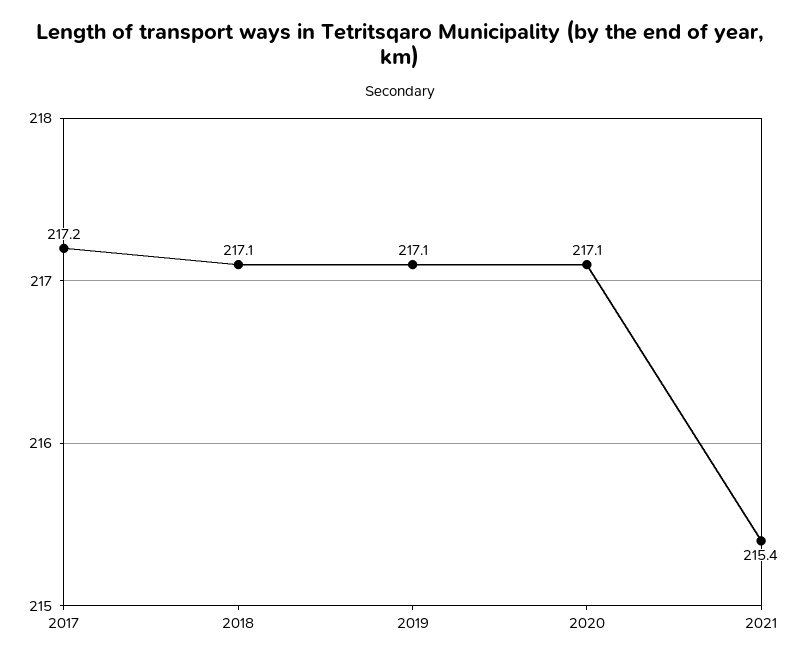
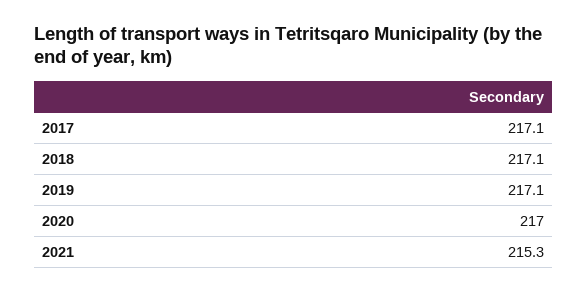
2017: 217.2 -> 217.1
2020: 217.1 -> 217
2021: 215.4 -> 215.3

